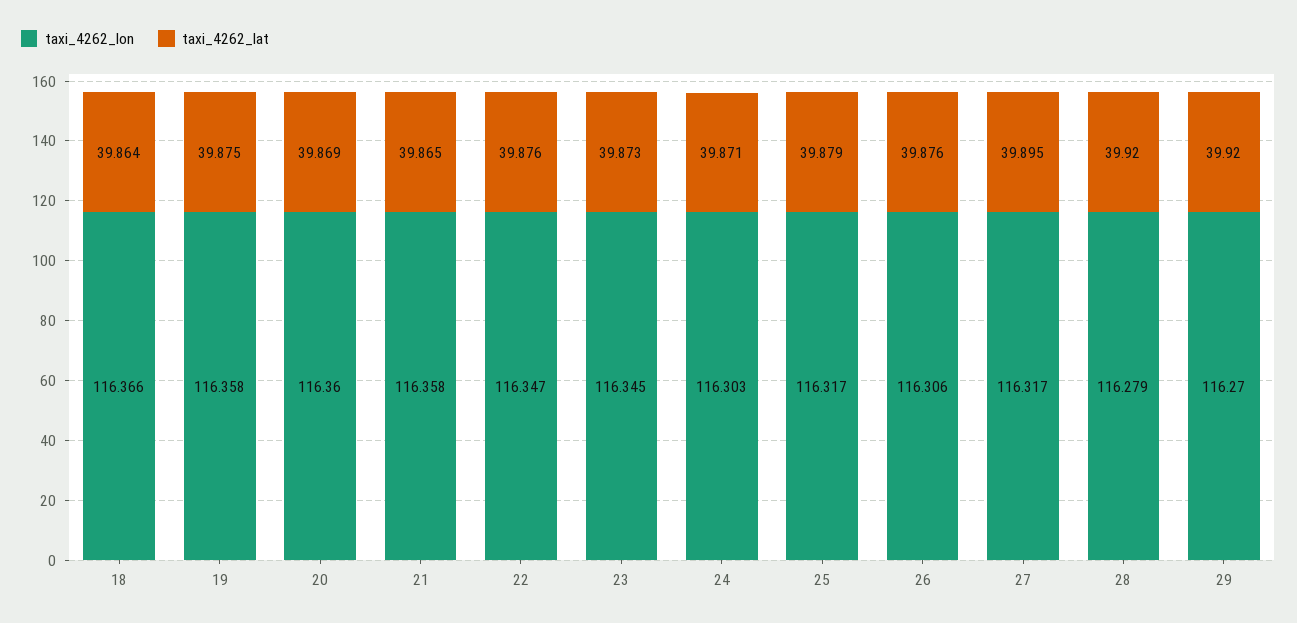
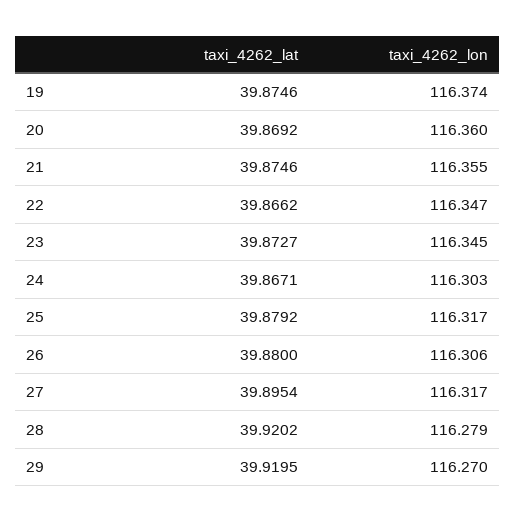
taxi_4262_lon, 18: 116.366 -> none
taxi_4262_lat, 18: 39.864 -> none
taxi_4262_lon, 19: 116.358 -> 116.374
taxi_4262_lon, 21: 116.358 -> 116.355
taxi_4262_lat, 21: 39.865 -> 39.8746
taxi_4262_lat, 22: 39.876 -> 39.8662
taxi_4262_lat, 24: 39.871 -> 39.8671
taxi_4262_lat, 26: 39.876 -> 39.88

